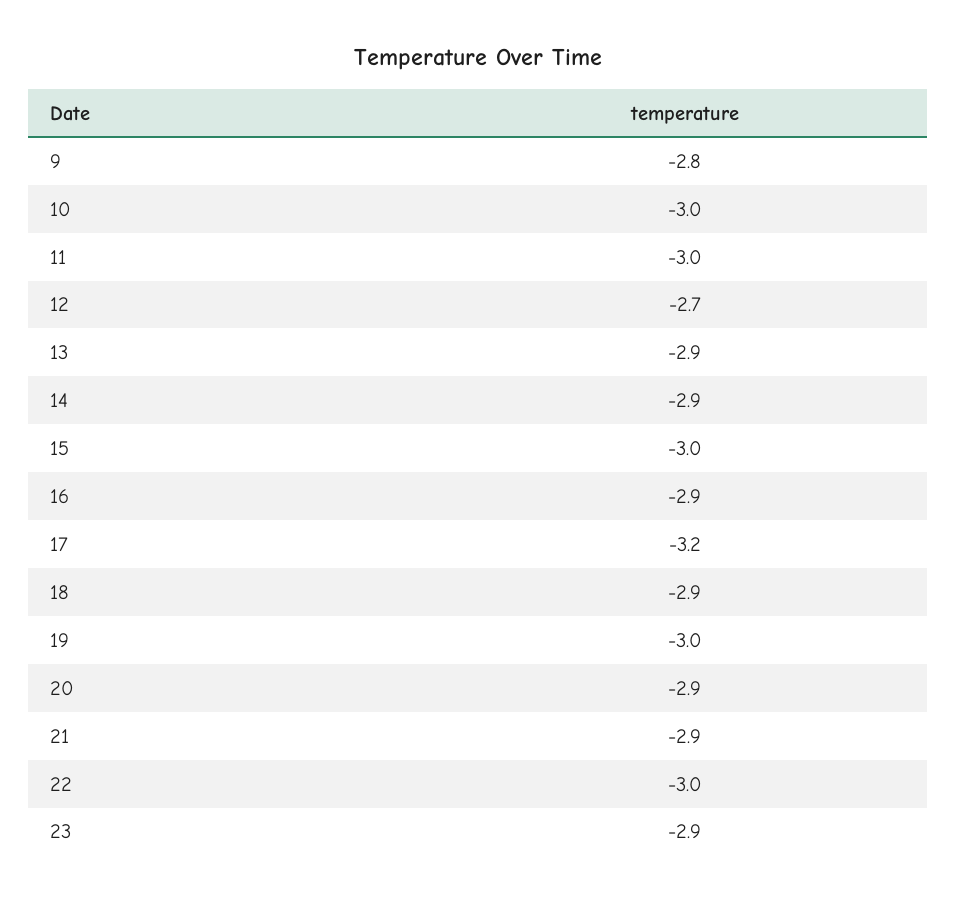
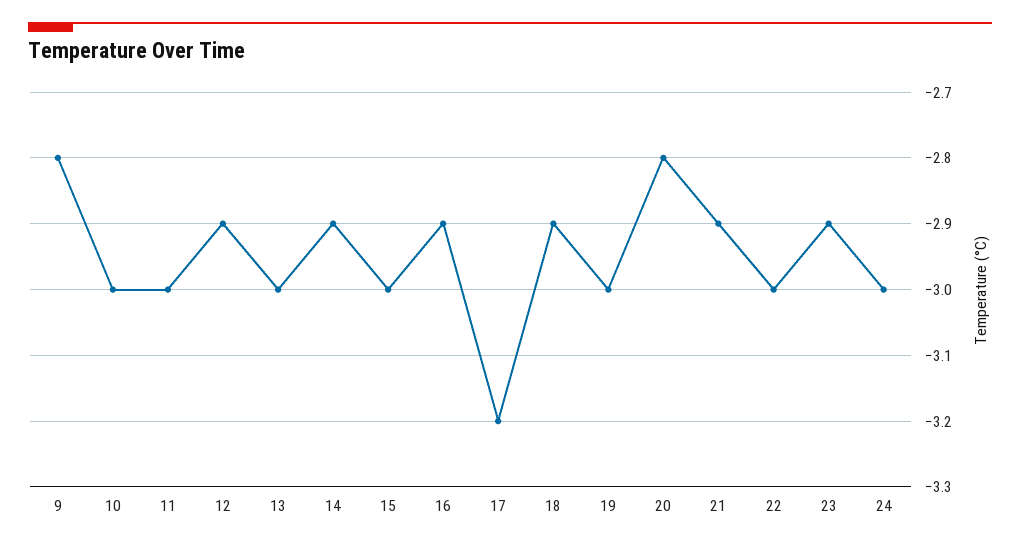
12: -2.7 -> -2.9
13: -2.9 -> -3
20: -2.9 -> -2.8
24: none -> -3

